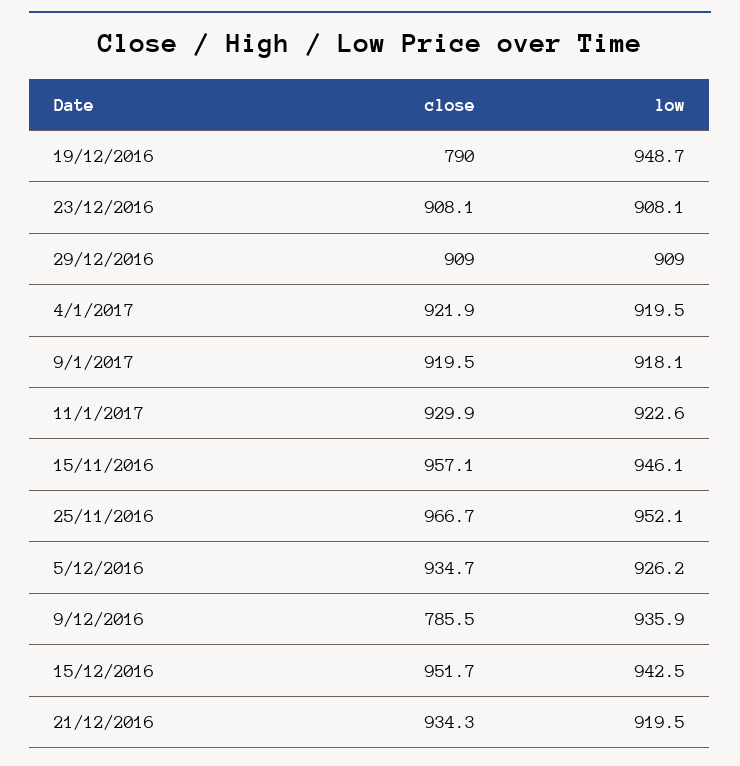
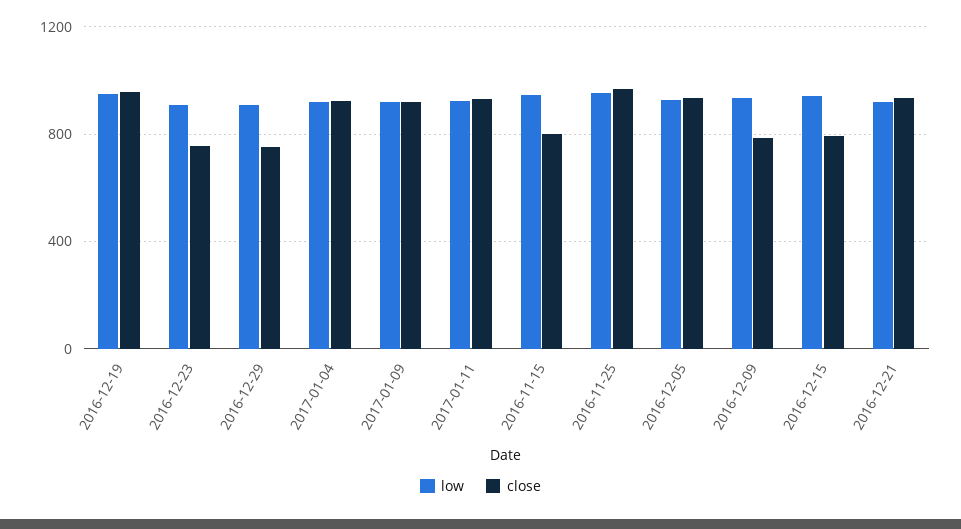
close, 19/12/2016: 790 -> 950
close, 23/12/2016: 908.1 -> 750
close, 29/12/2016: 909 -> 750
close, 15/11/2016: 957.1 -> 800
close, 15/12/2016: 951.7 -> 800

